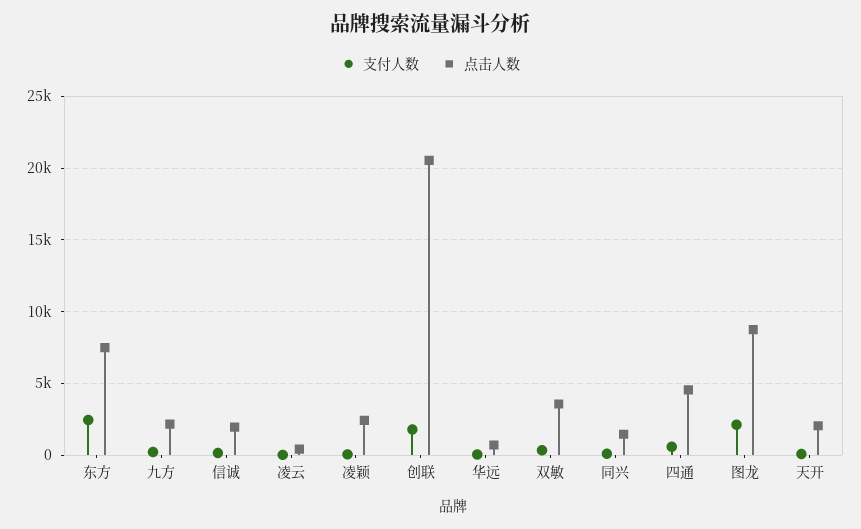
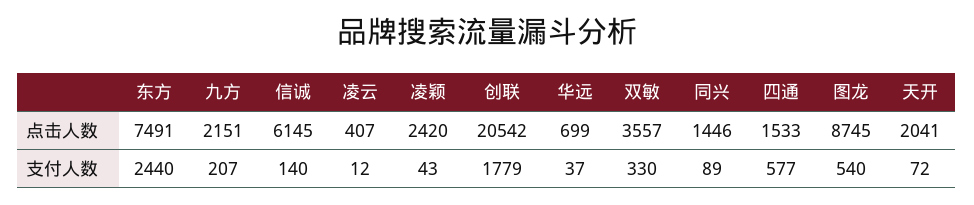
点击人数, 信诚: 2000 -> 6145
点击人数, 四通: 4500 -> 1533
支付人数, 图龙: 2000 -> 540

